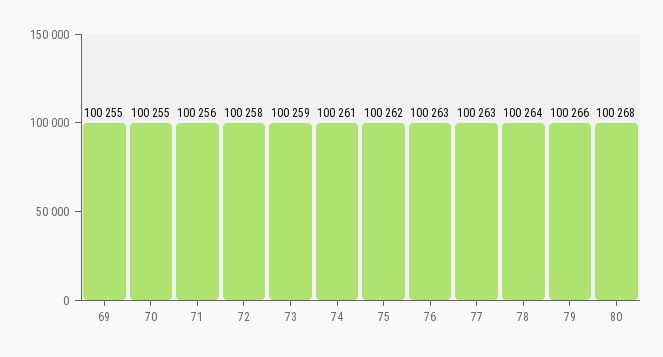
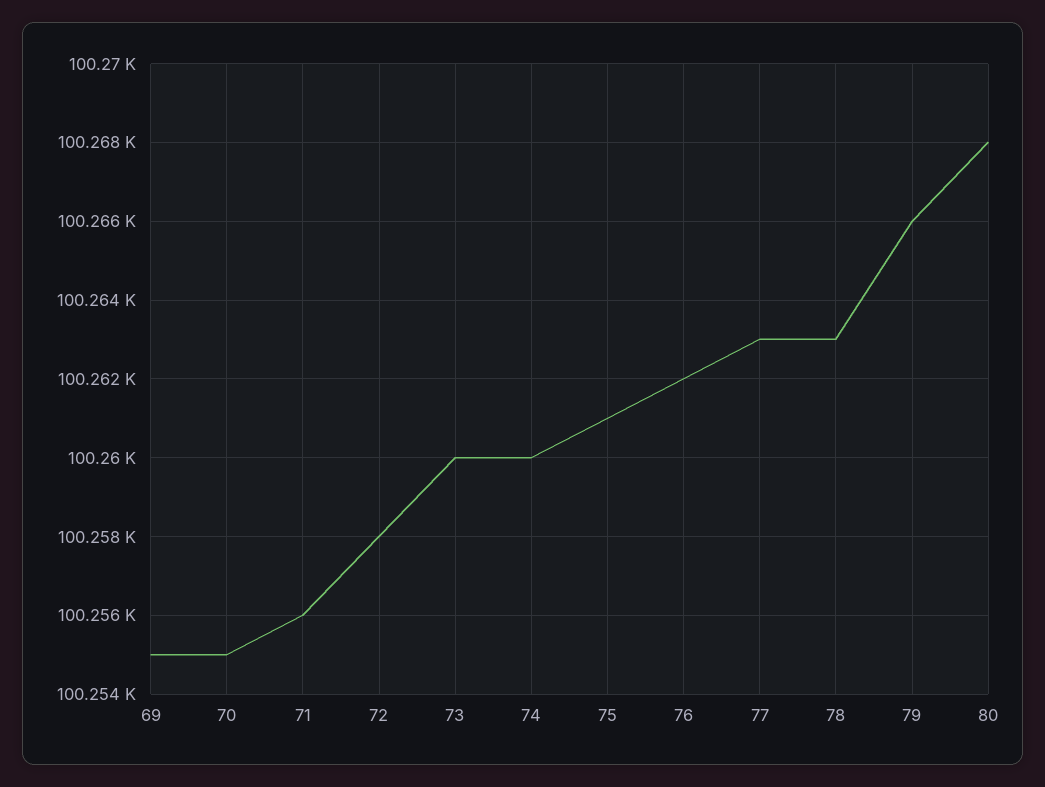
73: 100259 -> 100260
74: 100261 -> 100260
75: 100262 -> 100261
76: 100263 -> 100262
78: 100264 -> 100263

